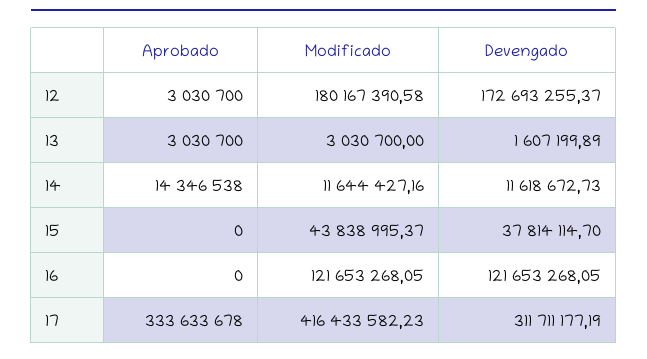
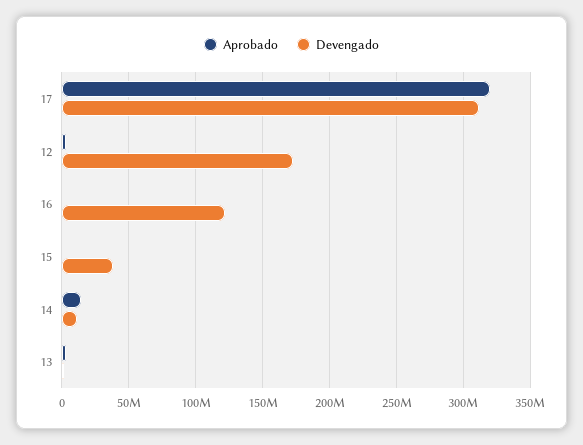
Modificado, 12: 180167390.58 -> none
Modificado, 13: 3030700 -> none
Modificado, 14: 11644427.16 -> none
Modificado, 15: 43838995.37 -> none
Modificado, 16: 121653268.05 -> none
Aprobado, 17: 333633678 -> 320000000
Modificado, 17: 416433582.23 -> none

